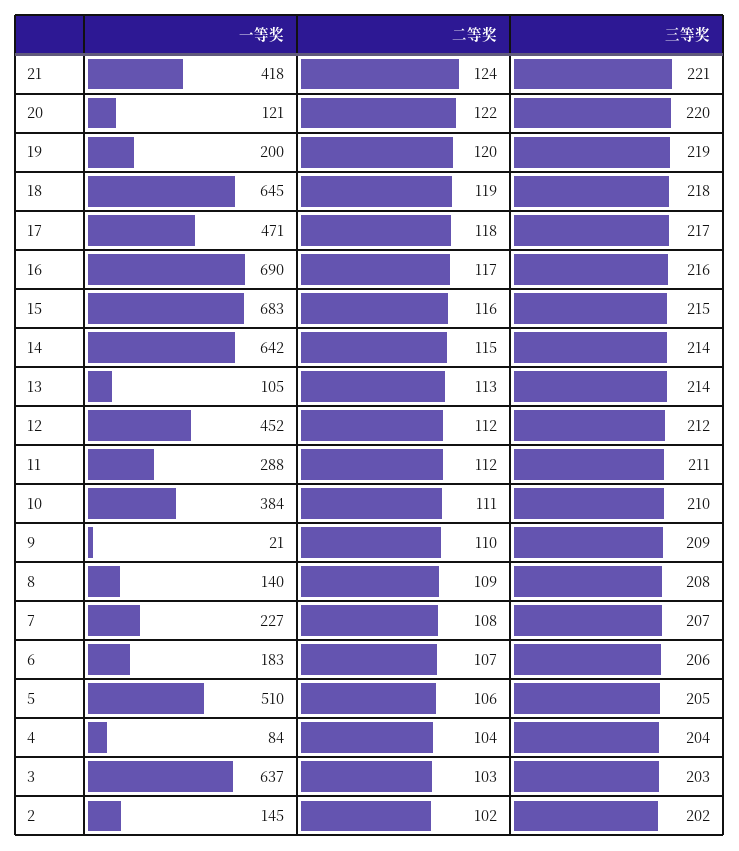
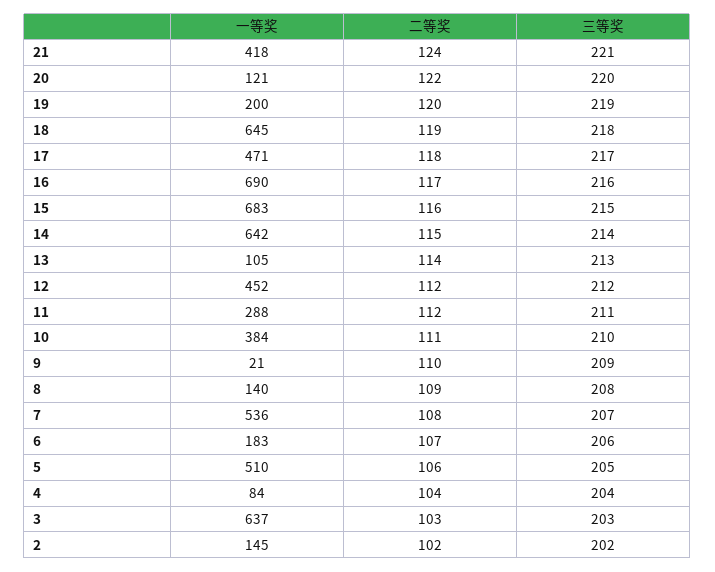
二等奖, 13: 113 -> 114
三等奖, 13: 214 -> 213
一等奖, 7: 227 -> 536

